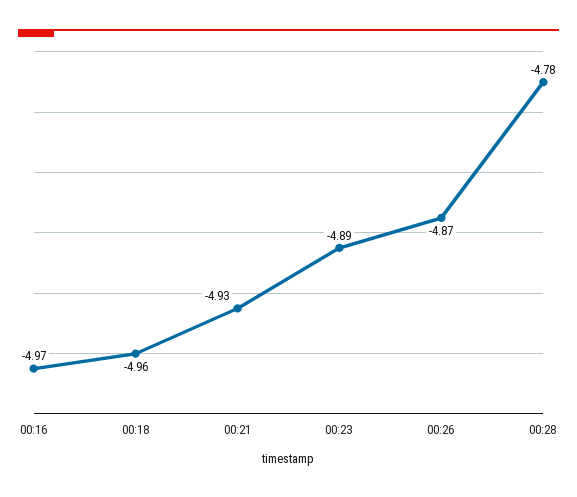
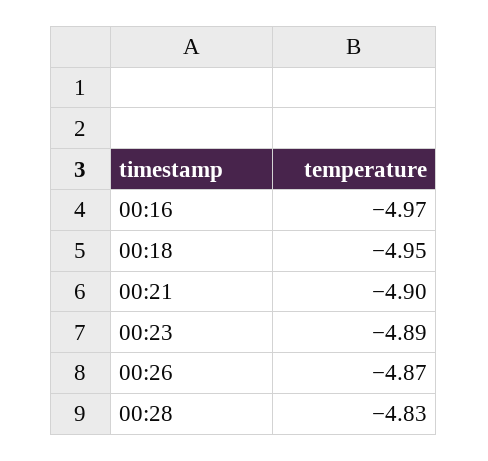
00:18: -4.96 -> -4.95
00:21: -4.93 -> -4.9
00:28: -4.78 -> -4.83

